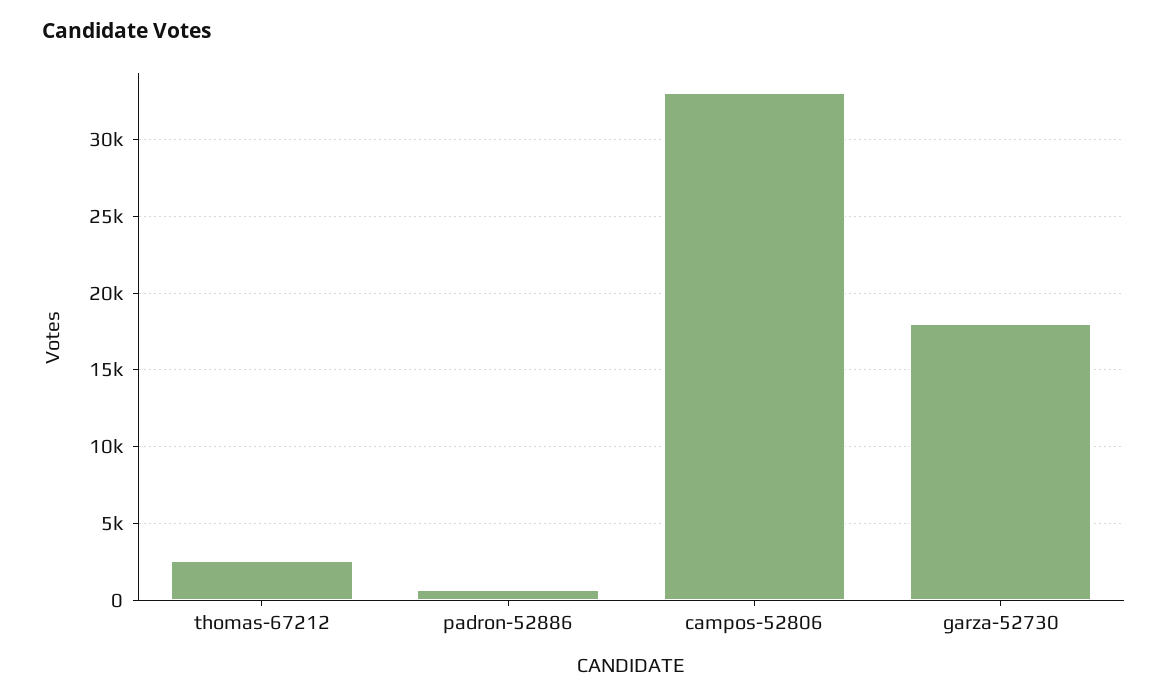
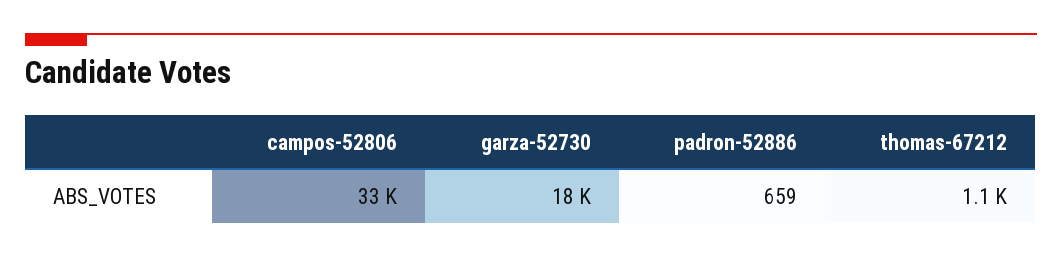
thomas-67212: 2500 -> 1100

